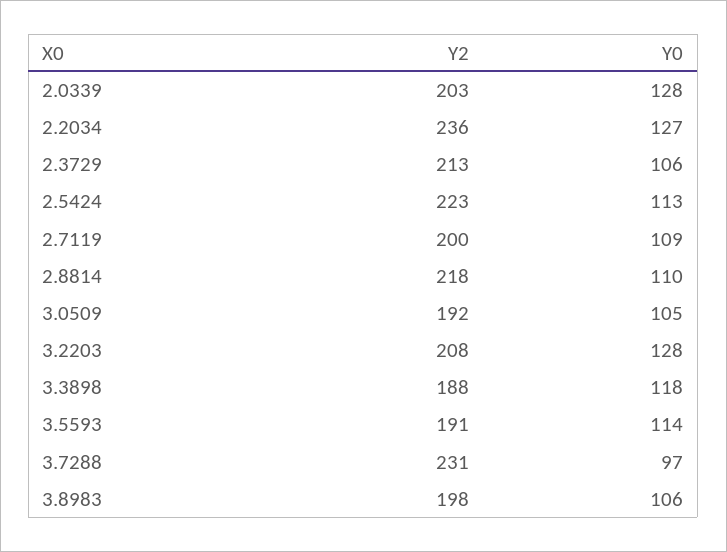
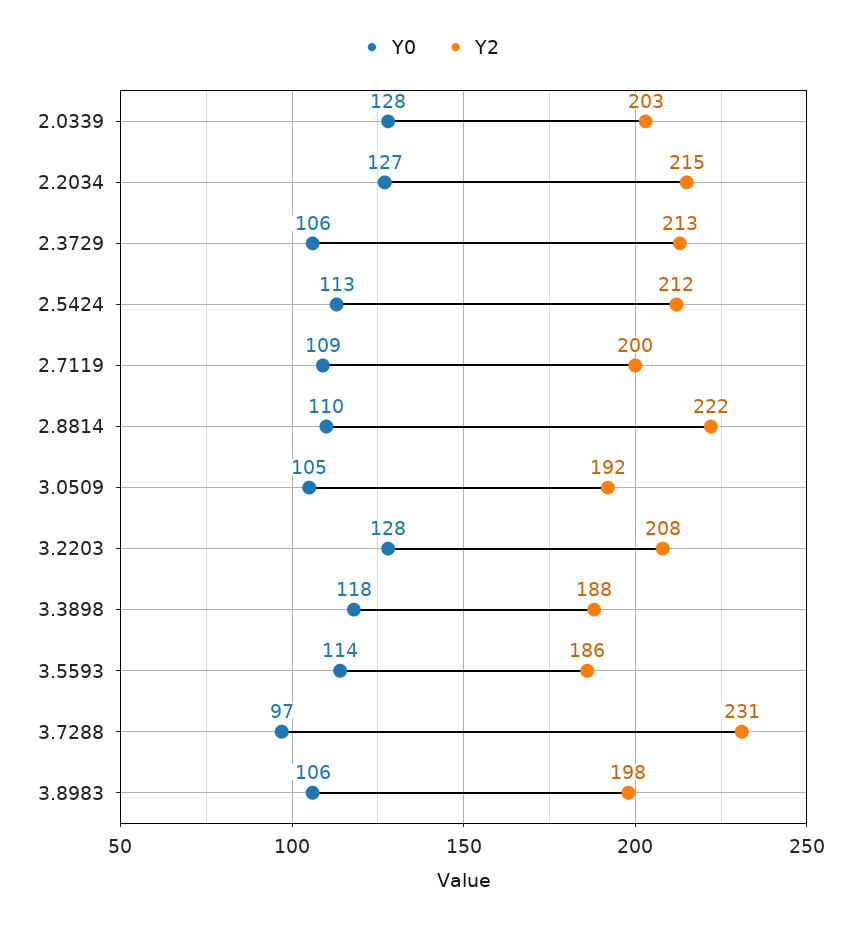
Y2, 2.2034: 236 -> 215
Y2, 2.5424: 223 -> 212
Y2, 2.8814: 218 -> 222
Y2, 3.5593: 191 -> 186

